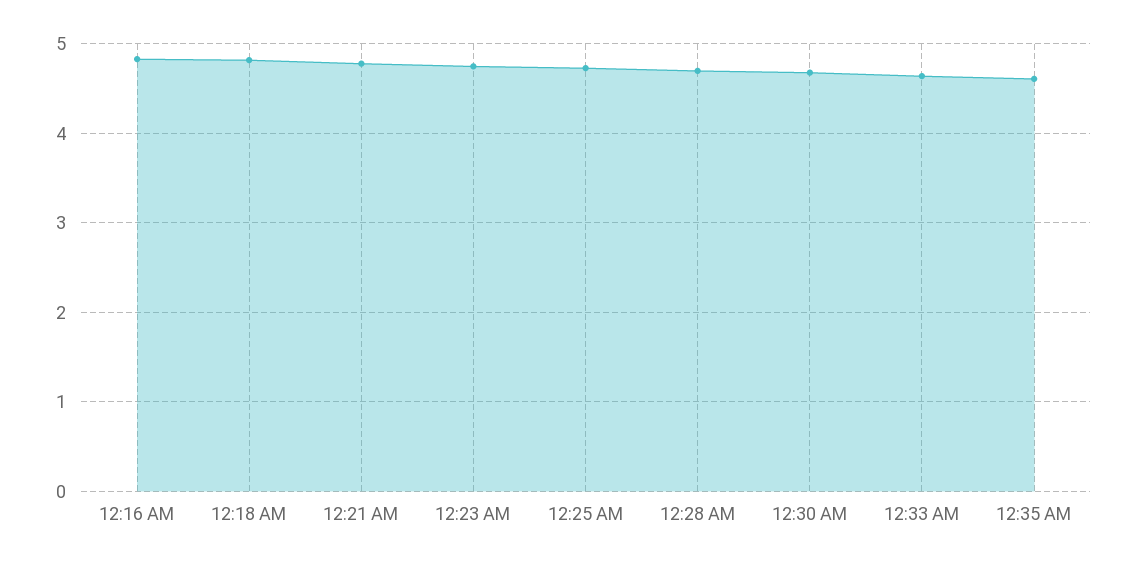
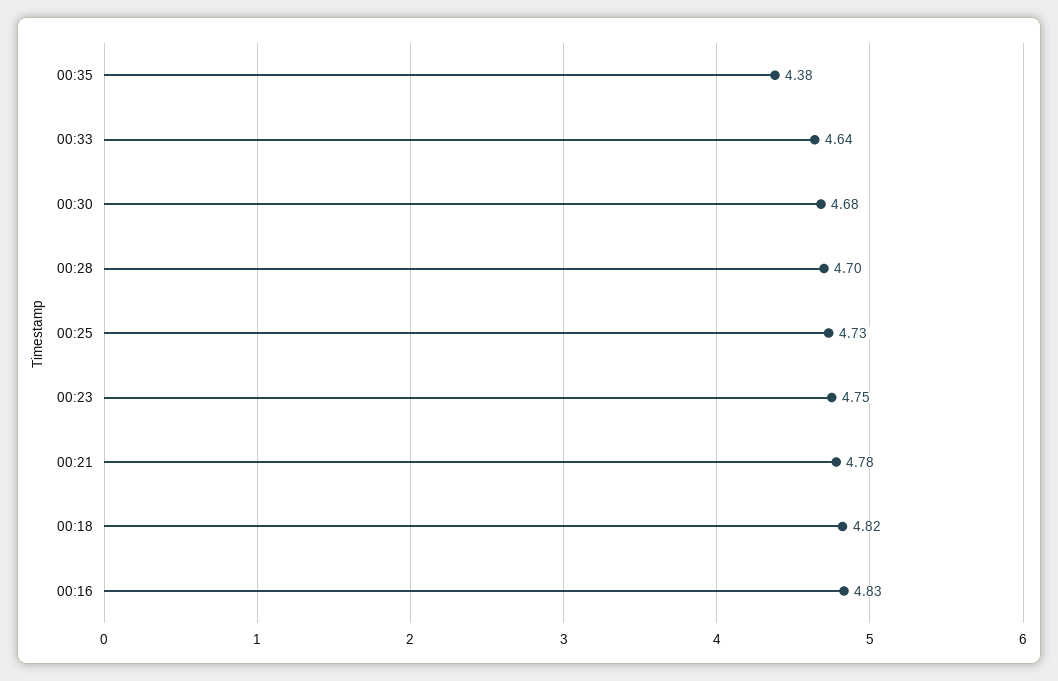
12:35 AM: 4.6 -> 4.38

